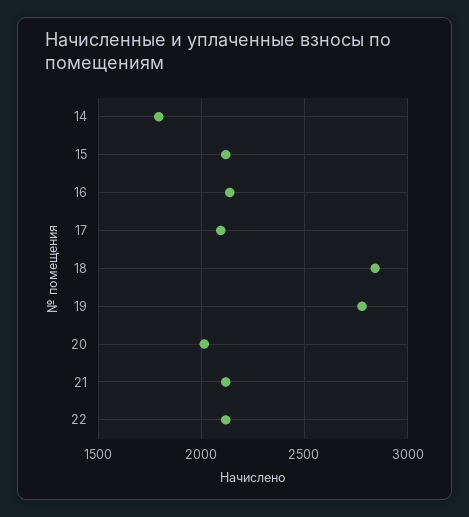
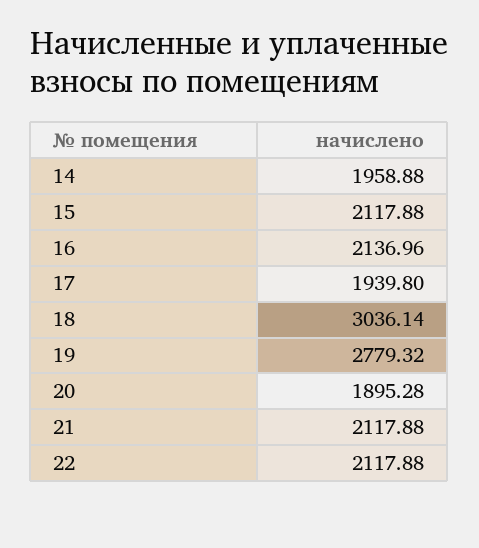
14: 1800 -> 1958.88
17: 2100 -> 1939.8
18: 2850 -> 3036.14
20: 2000 -> 1895.28

